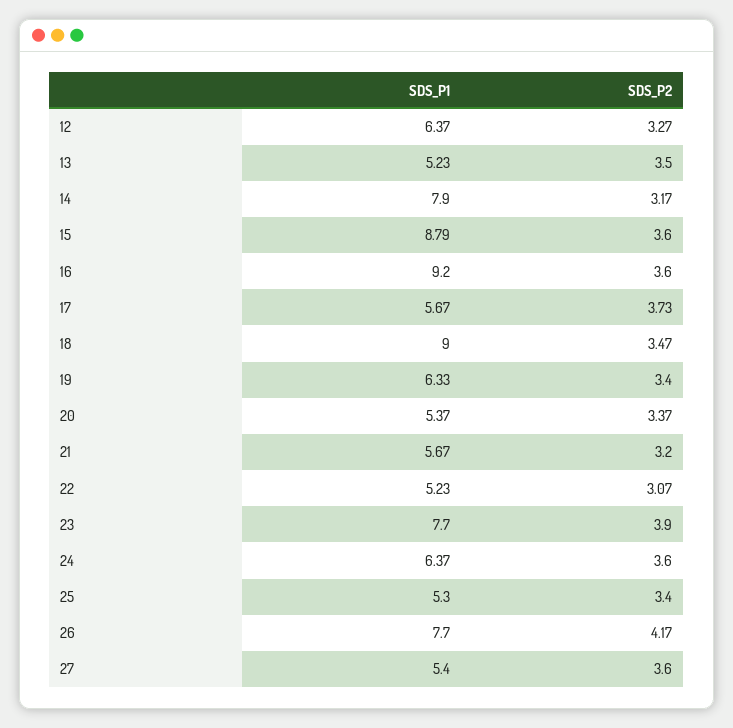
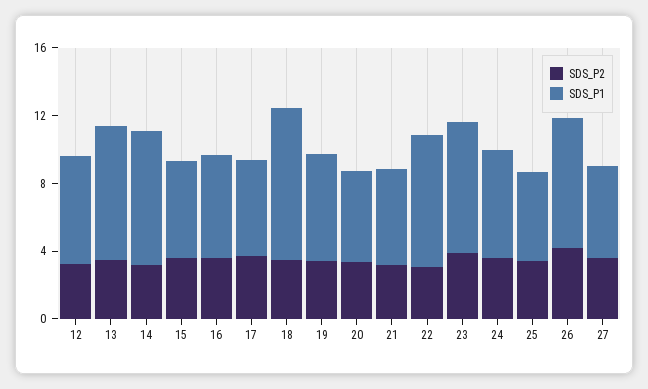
SDS_P1, 13: 5.23 -> 8
SDS_P1, 15: 8.79 -> 6
SDS_P1, 16: 9.2 -> 6
SDS_P1, 22: 5.23 -> 8

